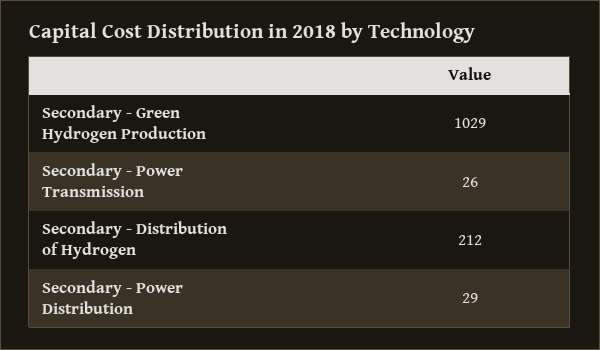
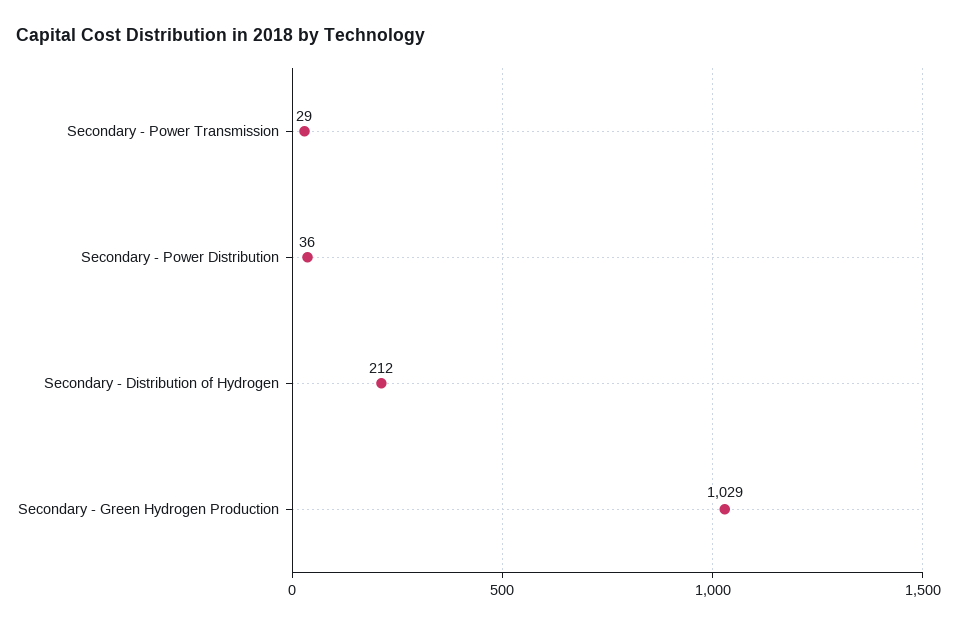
Secondary - Power Transmission: 26 -> 29
Secondary - Power Distribution: 29 -> 36

